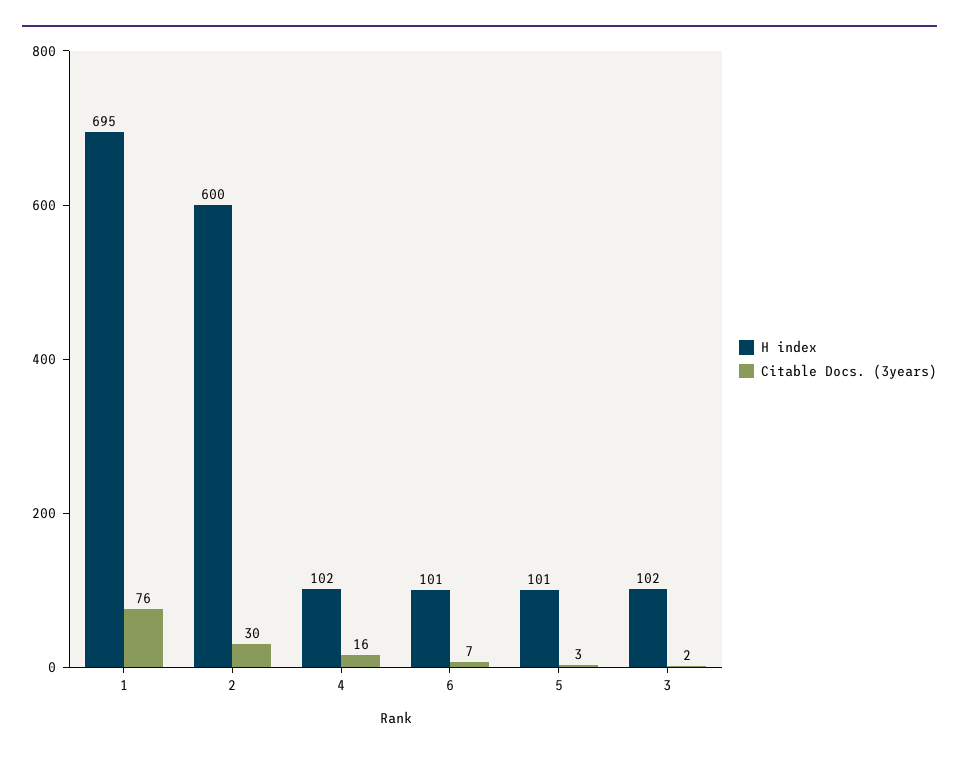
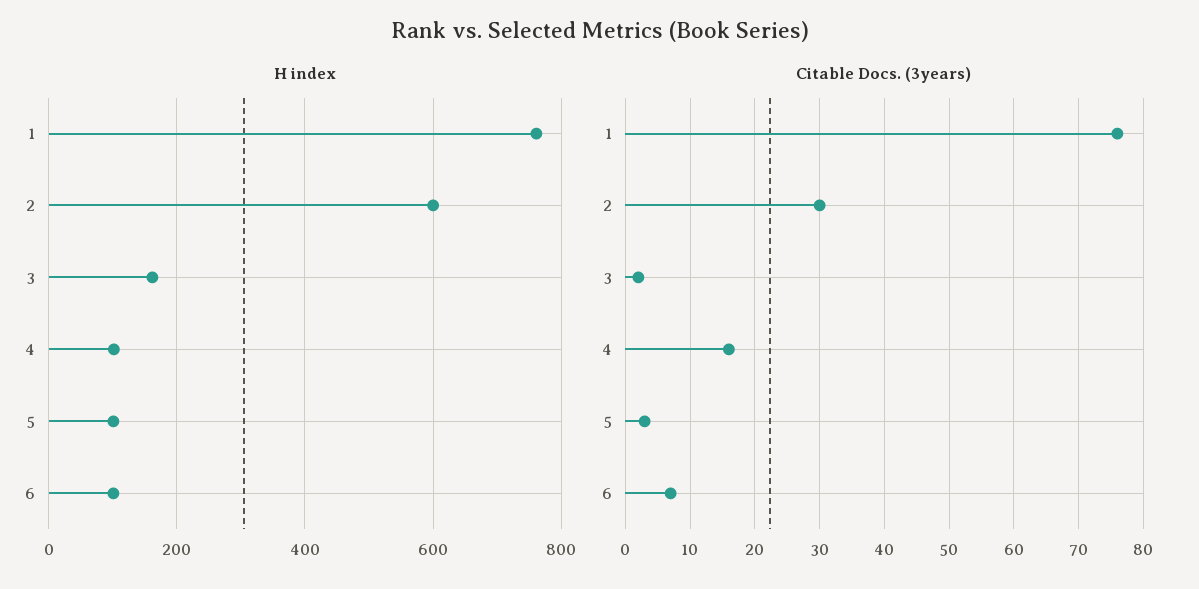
H index, 1: 695 -> 760
H index, 3: 102 -> 160

